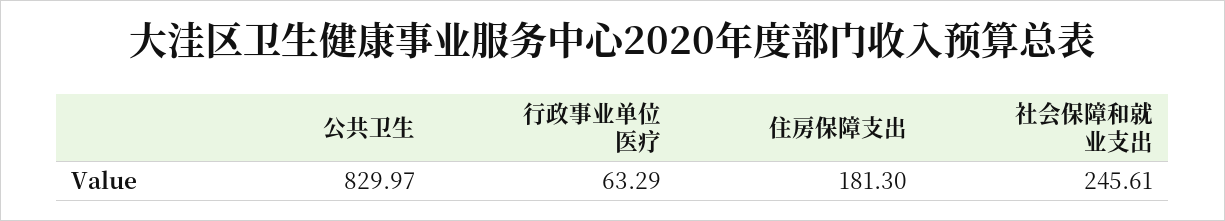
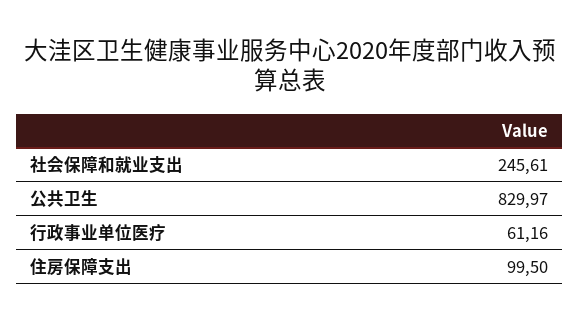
行政事业单位医疗: 63.29 -> 61.16
住房保障支出: 181.3 -> 99.5

